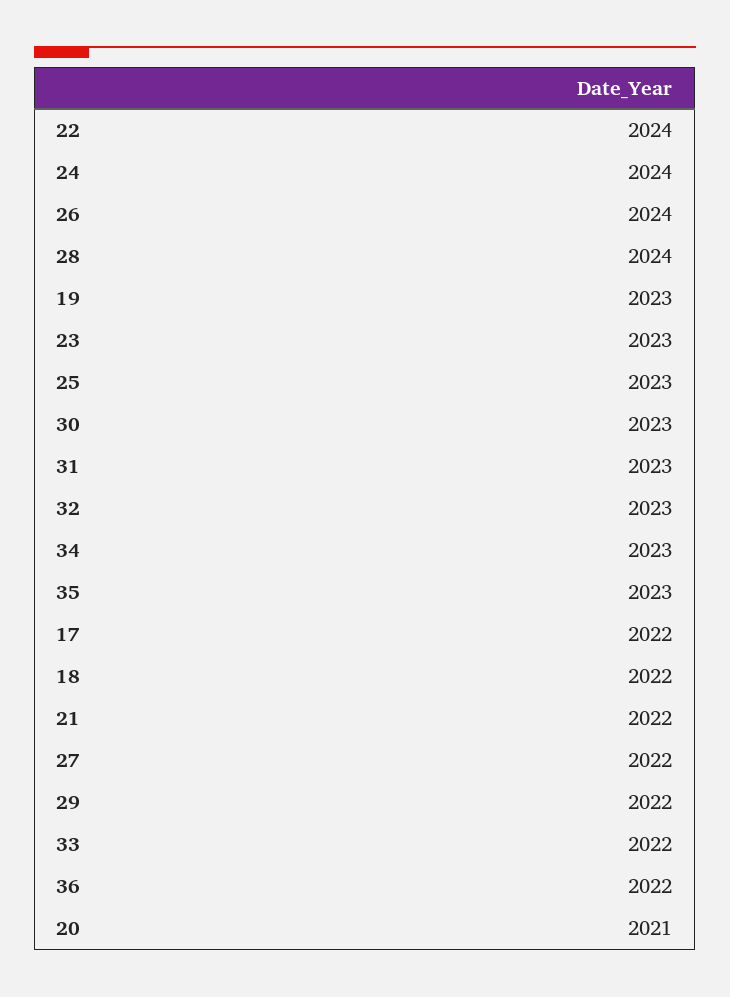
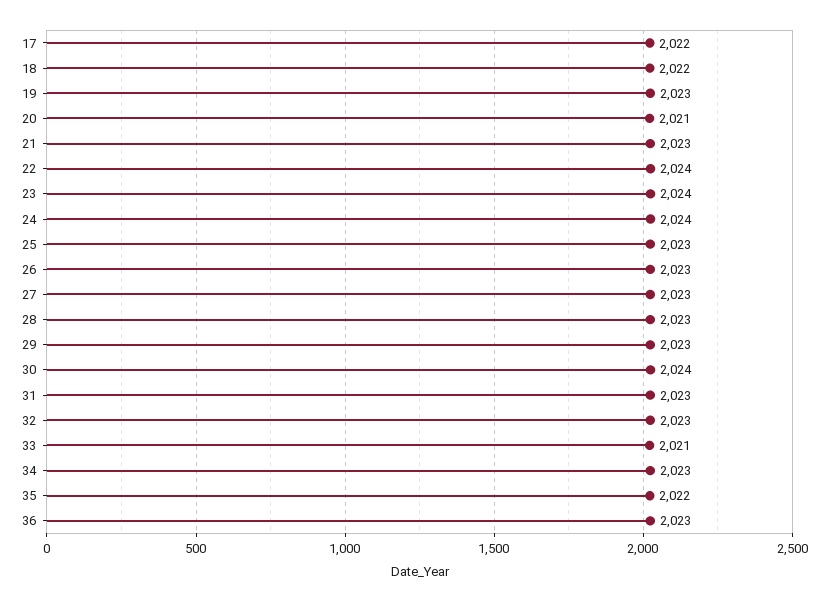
26: 2024 -> 2023
28: 2024 -> 2023
23: 2023 -> 2024
30: 2023 -> 2024
35: 2023 -> 2022
21: 2022 -> 2023
27: 2022 -> 2023
29: 2022 -> 2023
33: 2022 -> 2021
36: 2022 -> 2023

